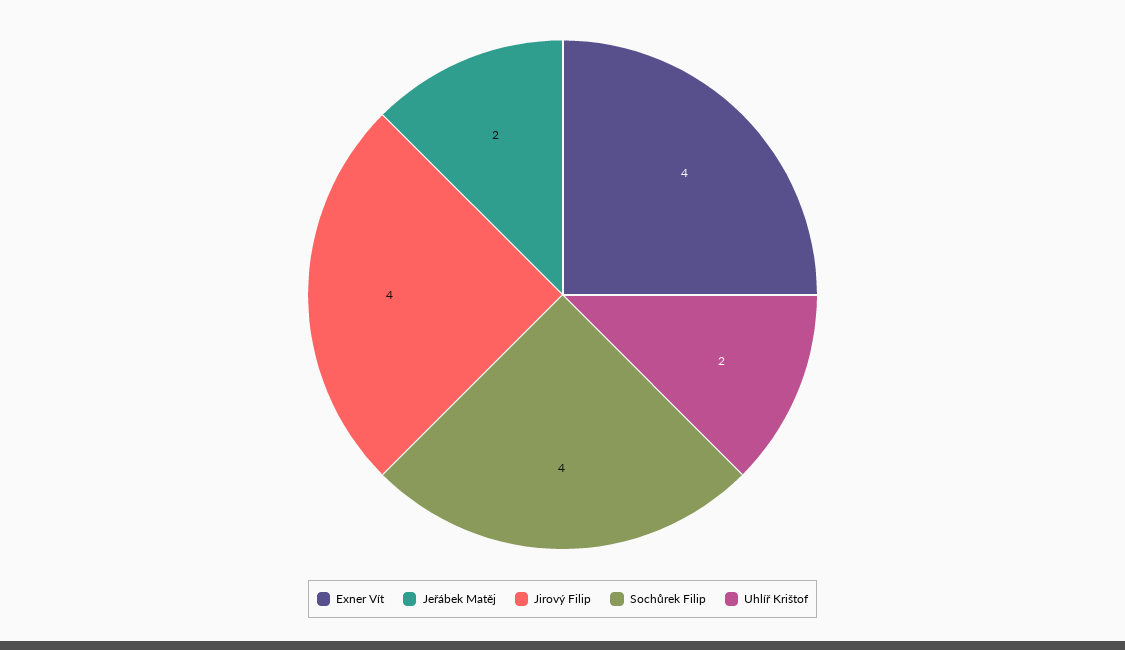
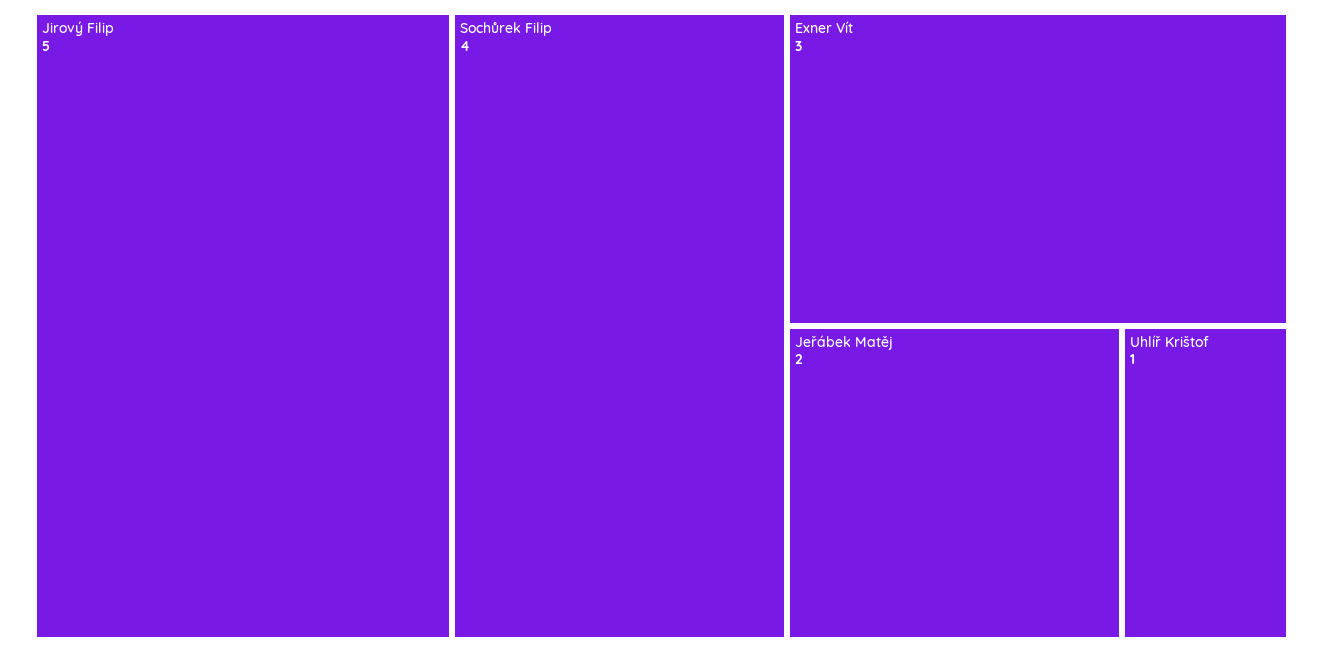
Exner Vít: 4 -> 3
Jirový Filip: 4 -> 5
Uhlíř Krištof: 2 -> 1

